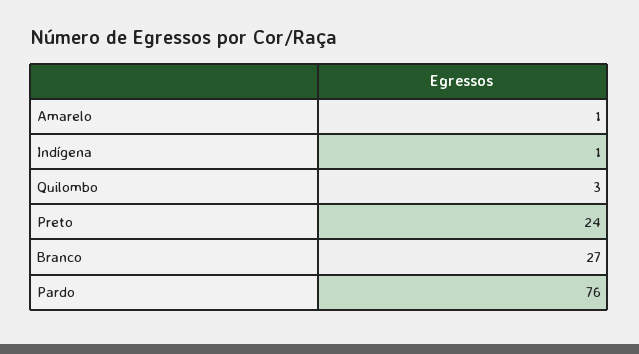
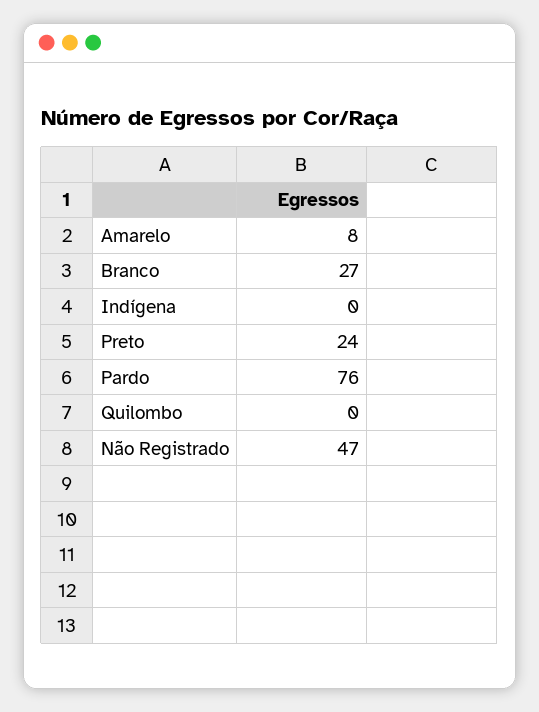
Amarelo: 1 -> 8
Indígena: 1 -> 0
Quilombo: 3 -> 0
Não Registrado: none -> 47

